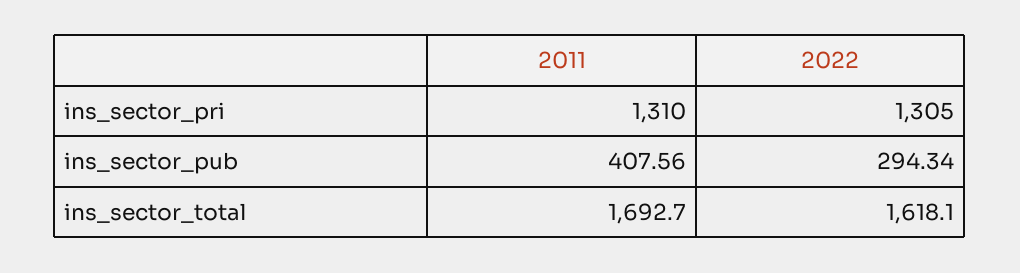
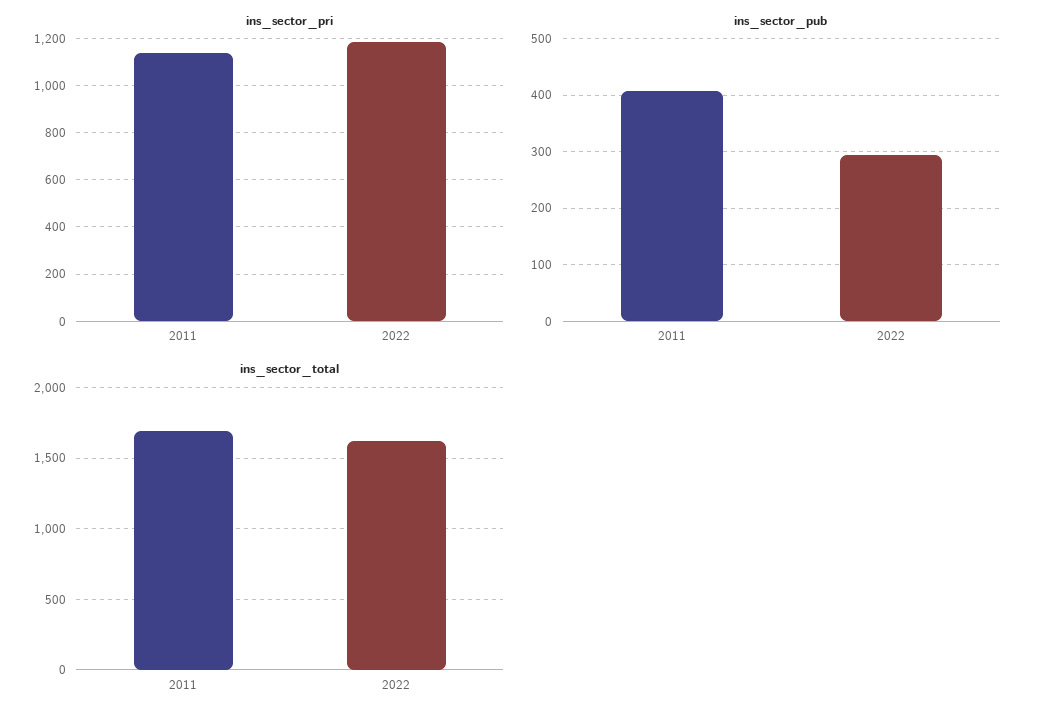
ins_sector_pri, 2011: 1310 -> 1150
ins_sector_pri, 2022: 1305 -> 1200

